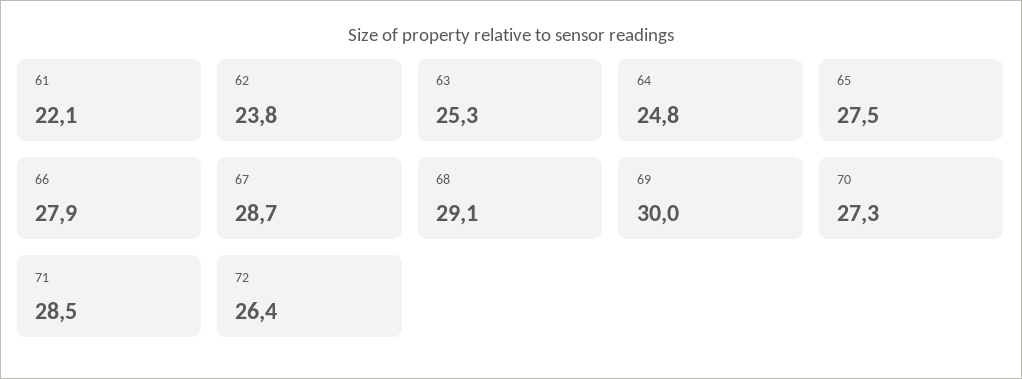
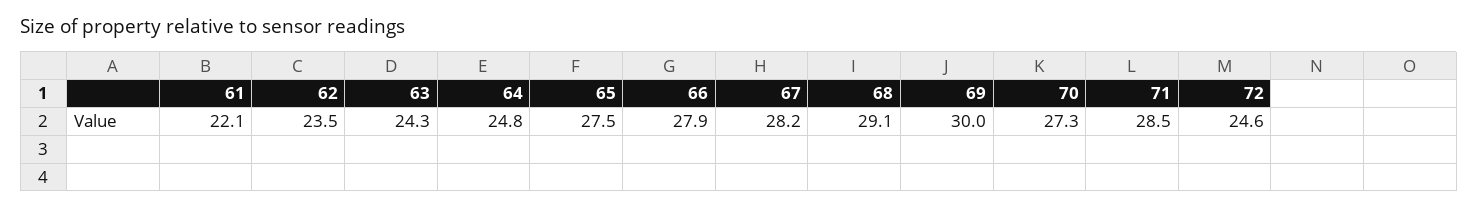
62: 23.8 -> 23.5
63: 25.3 -> 24.3
67: 28.7 -> 28.2
72: 26.4 -> 24.6

